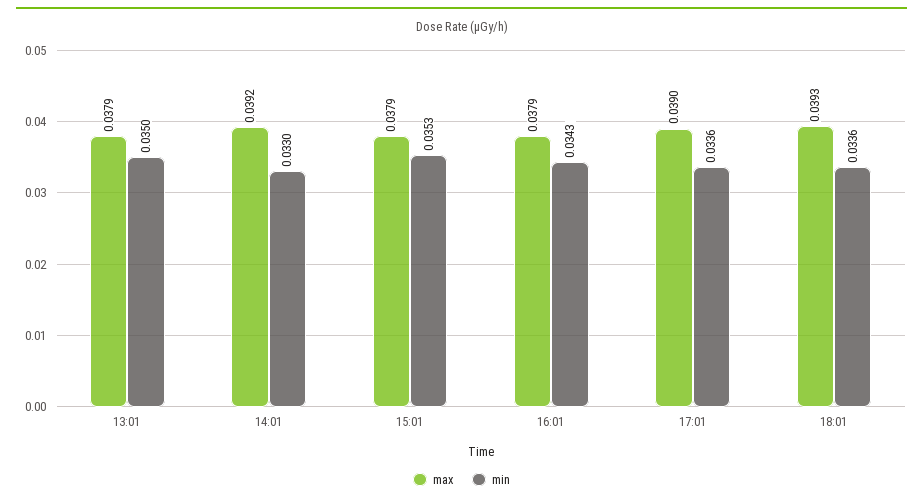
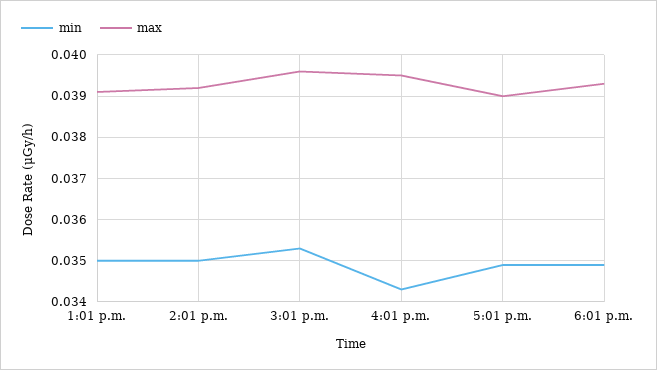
max, 13:01: 0.0379 -> 0.039
min, 14:01: 0.033 -> 0.035
max, 15:01: 0.0379 -> 0.0395
max, 16:01: 0.0379 -> 0.0395
min, 17:01: 0.0336 -> 0.035
min, 18:01: 0.0336 -> 0.035

